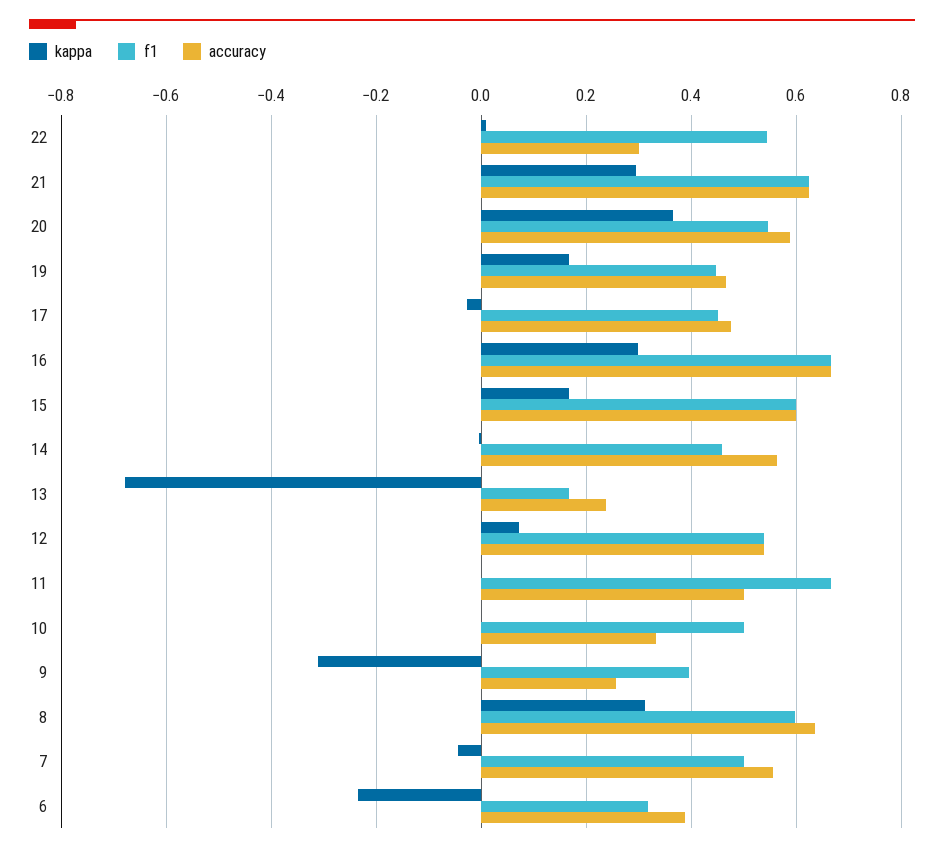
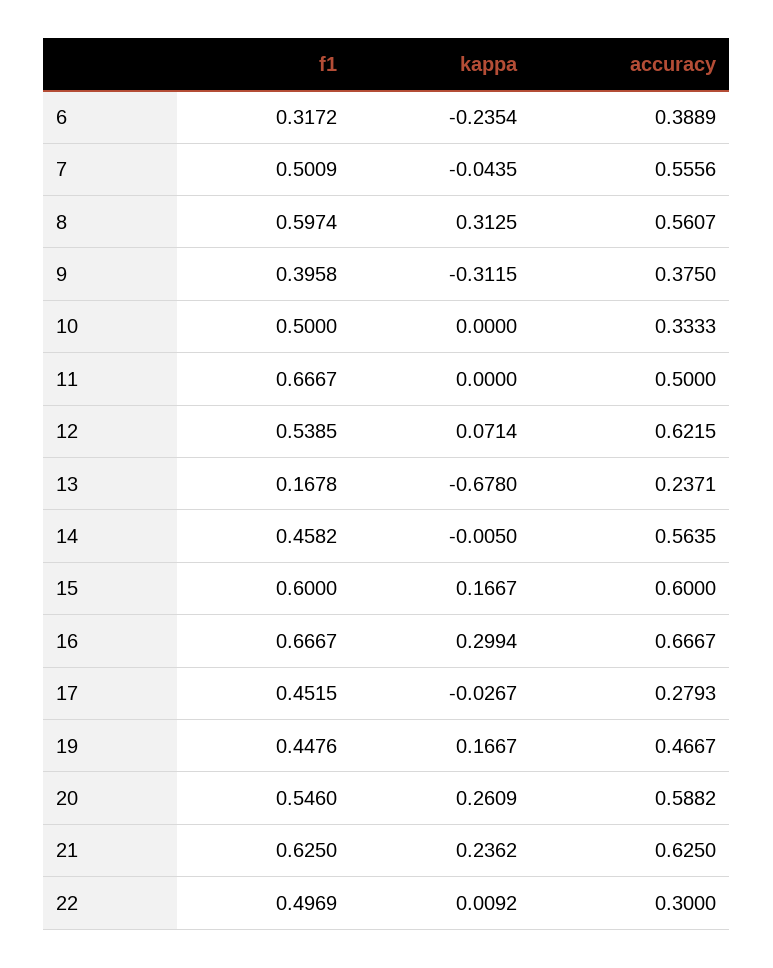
f1, 22: 0.54 -> 0.4969
kappa, 21: 0.3 -> 0.2362
kappa, 20: 0.36 -> 0.2609
accuracy, 17: 0.48 -> 0.2793
accuracy, 12: 0.54 -> 0.6215
accuracy, 9: 0.26 -> 0.375
accuracy, 8: 0.64 -> 0.5607

